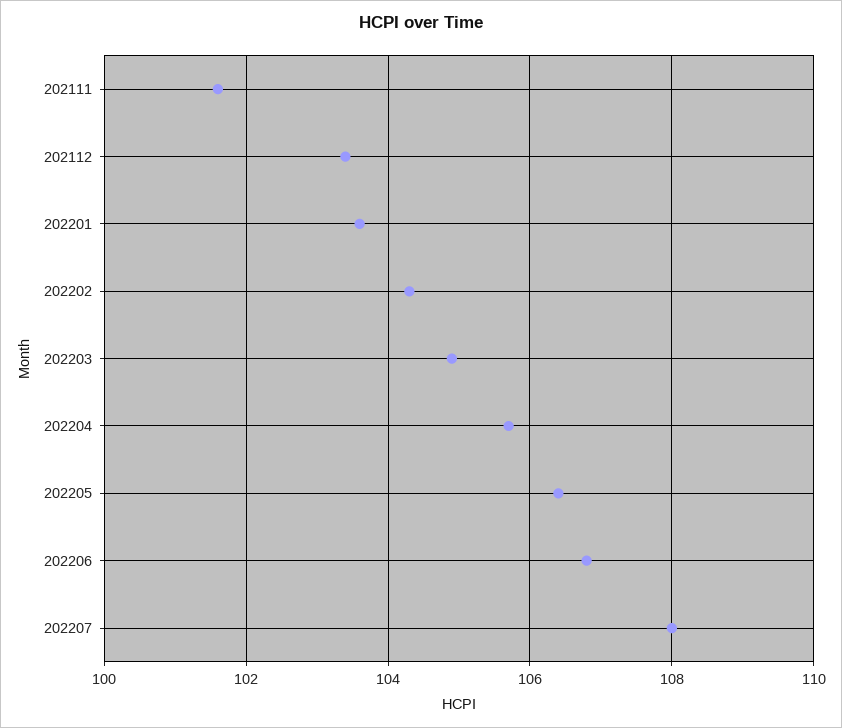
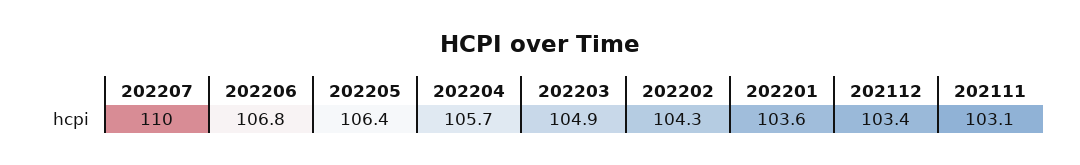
202111: 101.5 -> 103.1
202207: 108 -> 110

